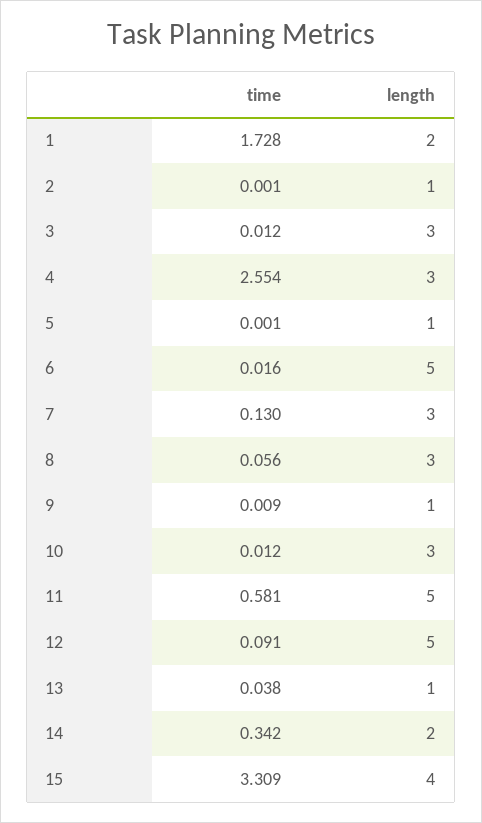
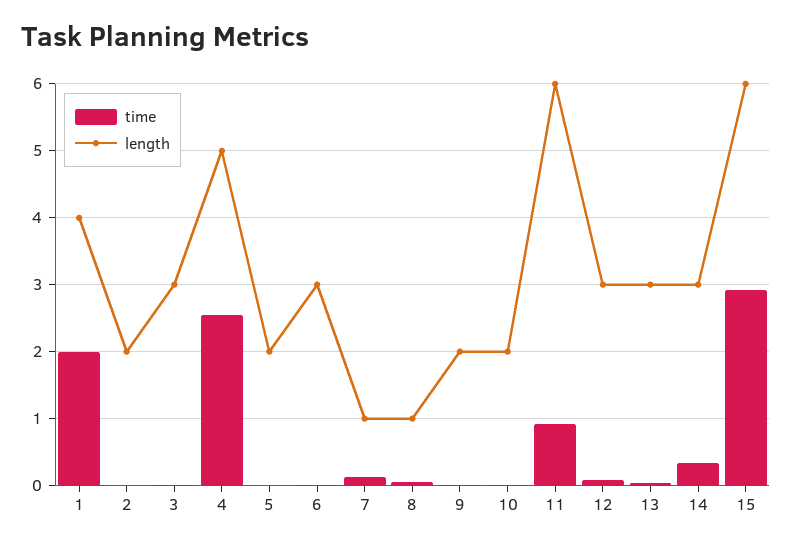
time, 1: 1.728 -> 2
length, 1: 2 -> 4
length, 2: 1 -> 2
length, 4: 3 -> 5
length, 5: 1 -> 2
length, 6: 5 -> 3
length, 7: 3 -> 1
length, 8: 3 -> 1
length, 9: 1 -> 2
length, 10: 3 -> 2
time, 11: 0.581 -> 0.9
length, 11: 5 -> 6
length, 12: 5 -> 3
length, 13: 1 -> 3
length, 14: 2 -> 3
time, 15: 3.309 -> 2.9
length, 15: 4 -> 6

